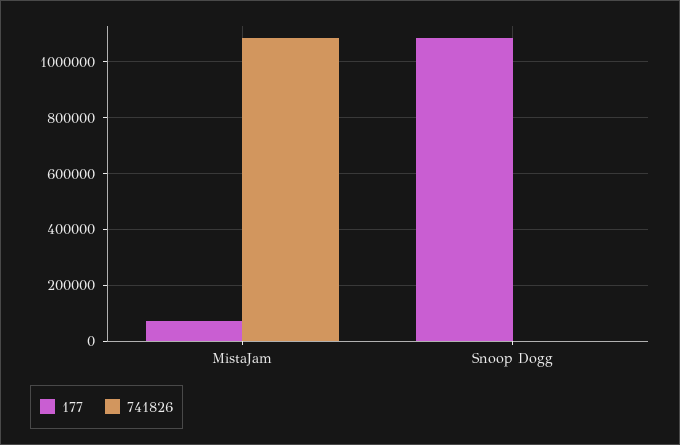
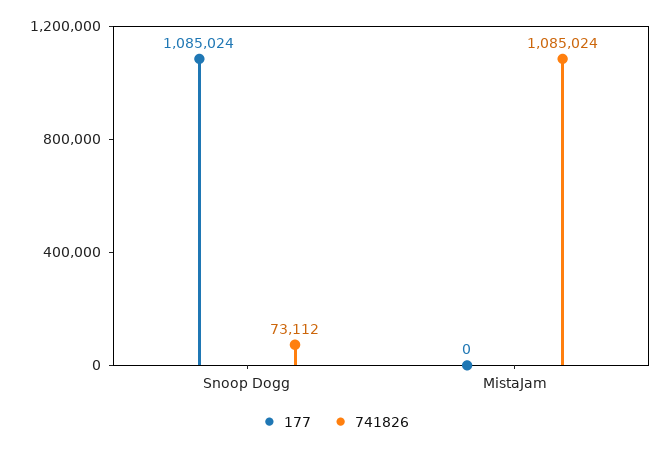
177, MistaJam: 75000 -> 0
741826, Snoop Dogg: 0 -> 73112

